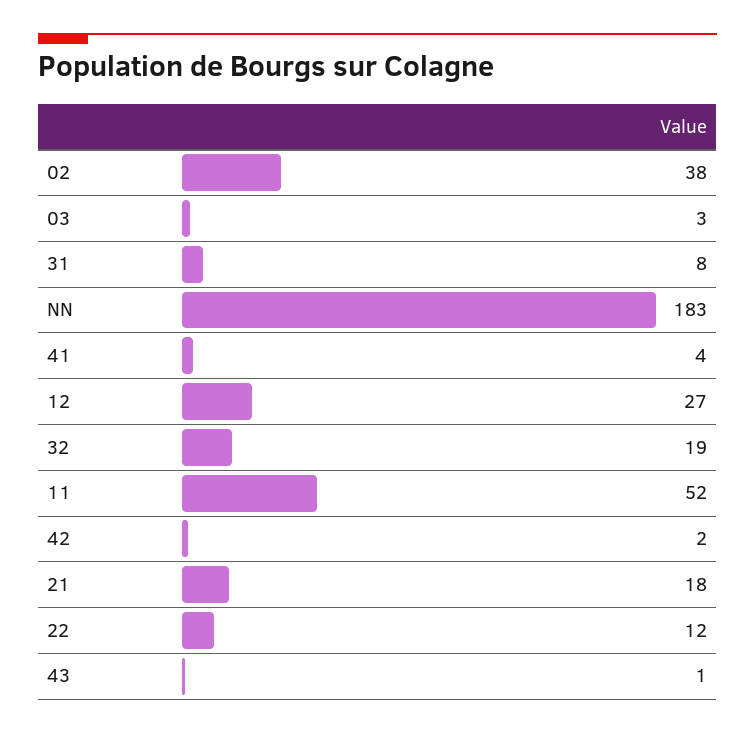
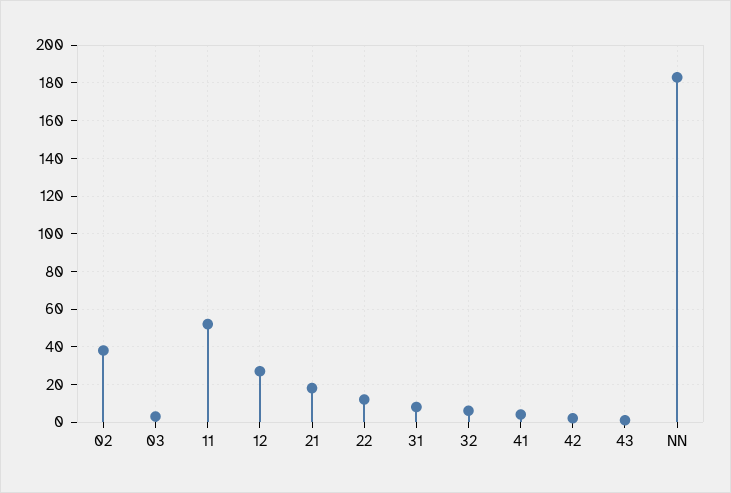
32: 19 -> 5

